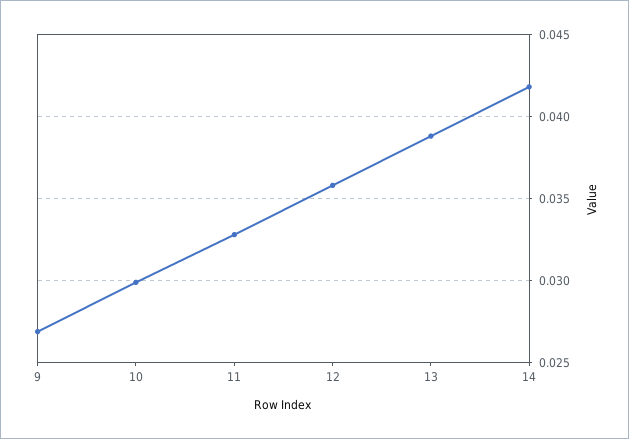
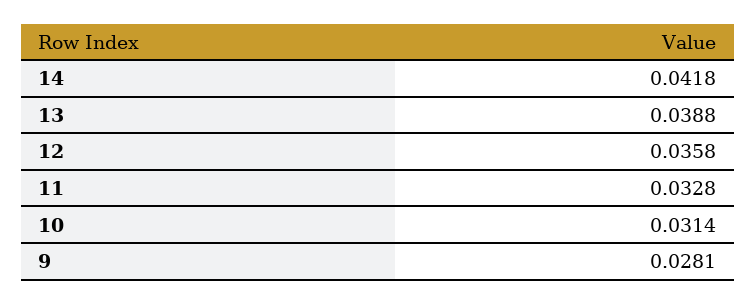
9: 0.027 -> 0.0281
10: 0.03 -> 0.0314

